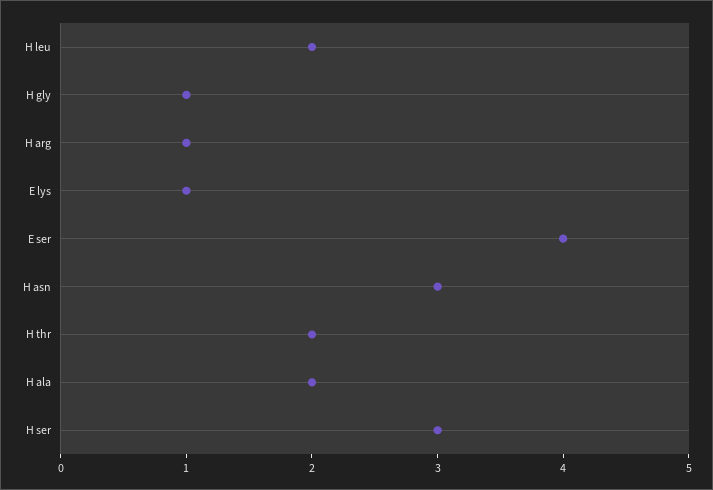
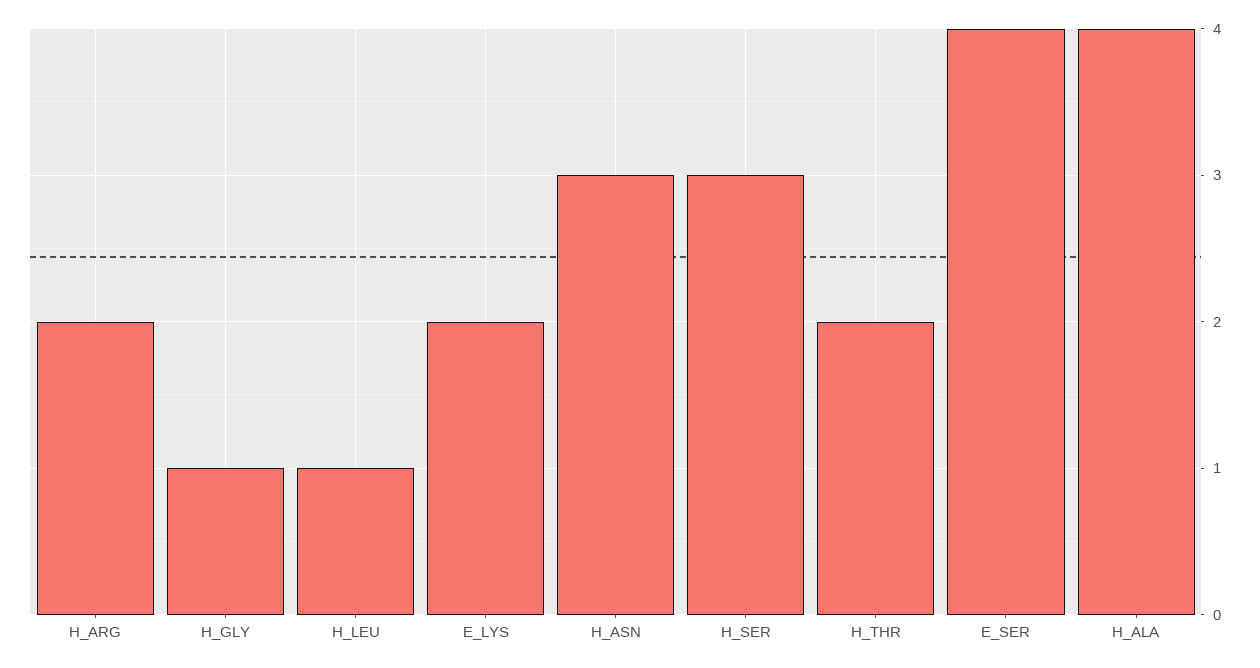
H leu: 2 -> 1
H arg: 1 -> 2
E lys: 1 -> 2
H ala: 2 -> 4

